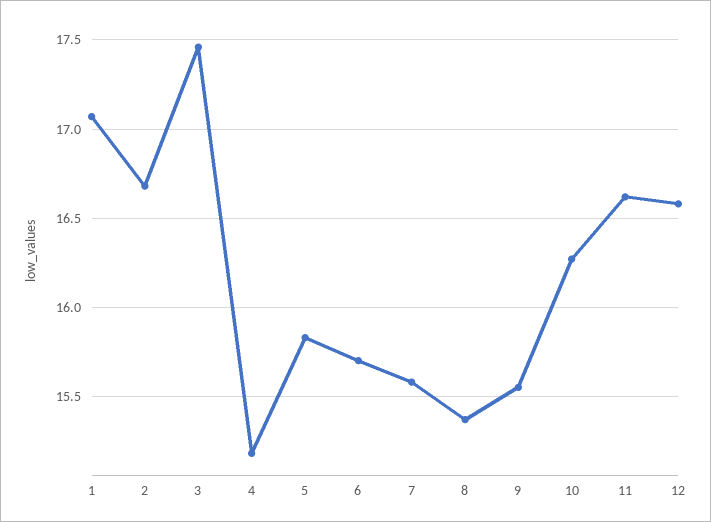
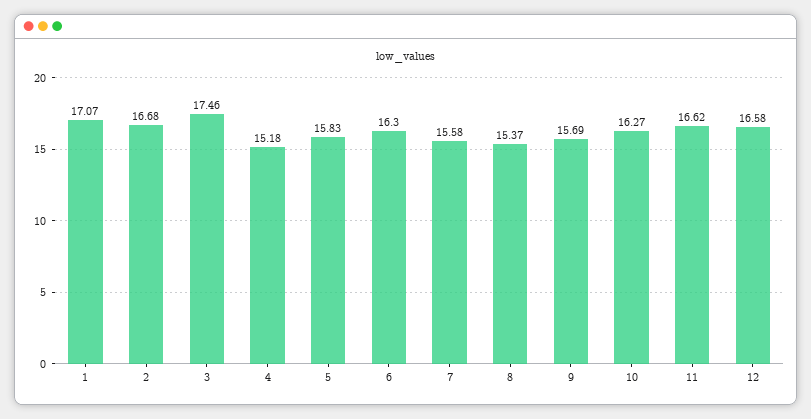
6: 15.7 -> 16.3
9: 15.55 -> 15.69

